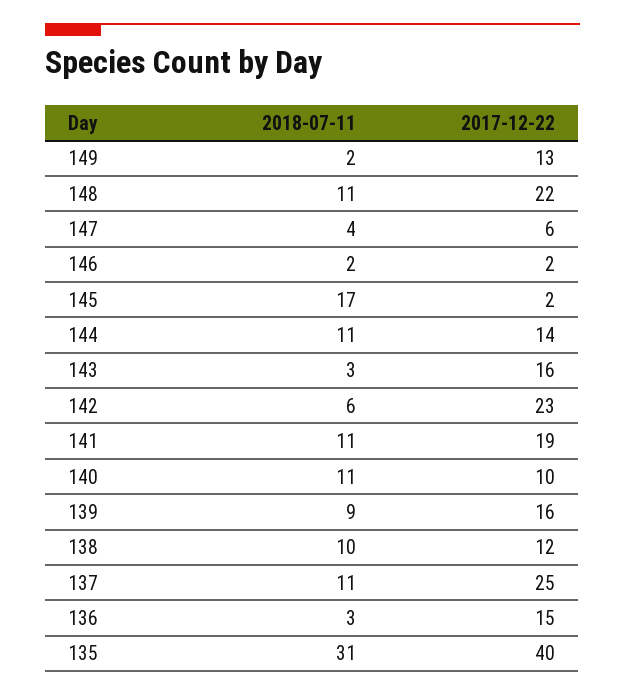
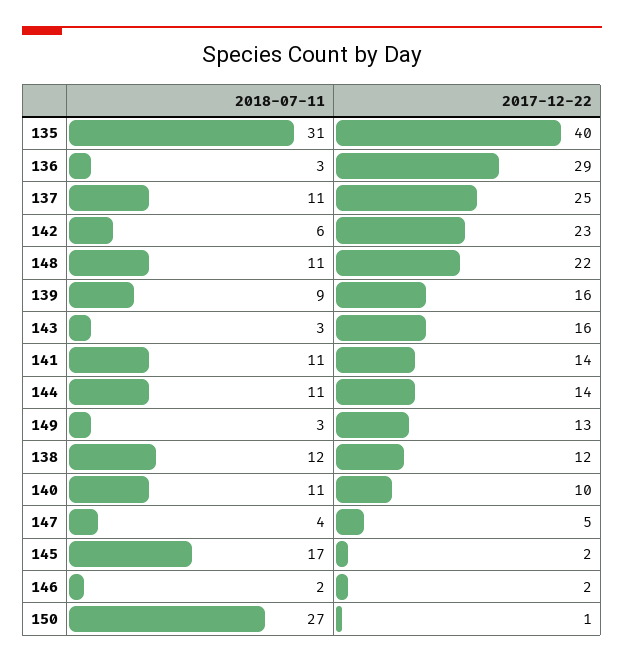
2018-07-11, 149: 2 -> 3
2017-12-22, 147: 6 -> 5
2017-12-22, 141: 19 -> 14
2018-07-11, 138: 10 -> 12
2017-12-22, 136: 15 -> 29
2018-07-11, 150: none -> 27
2017-12-22, 150: none -> 1

